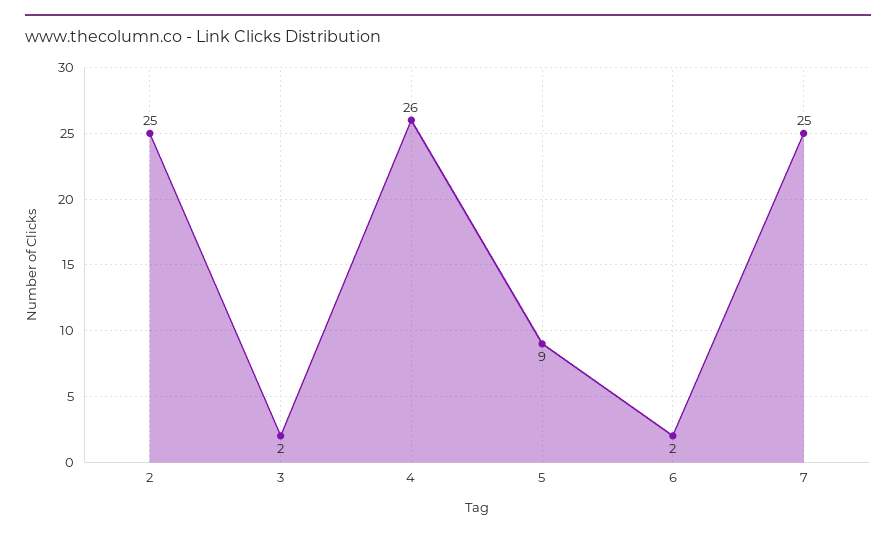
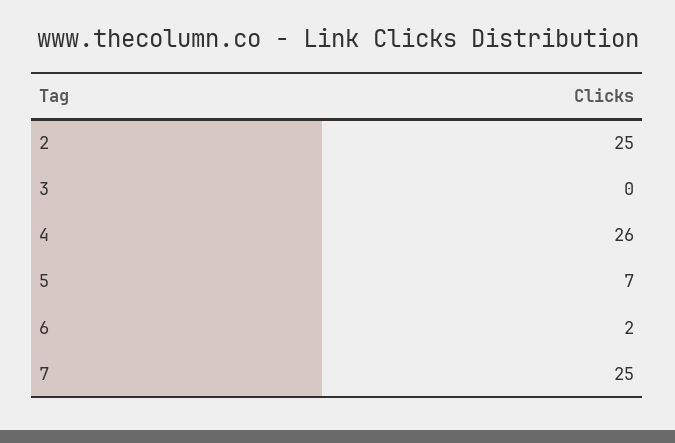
3: 2 -> 0
5: 9 -> 7

